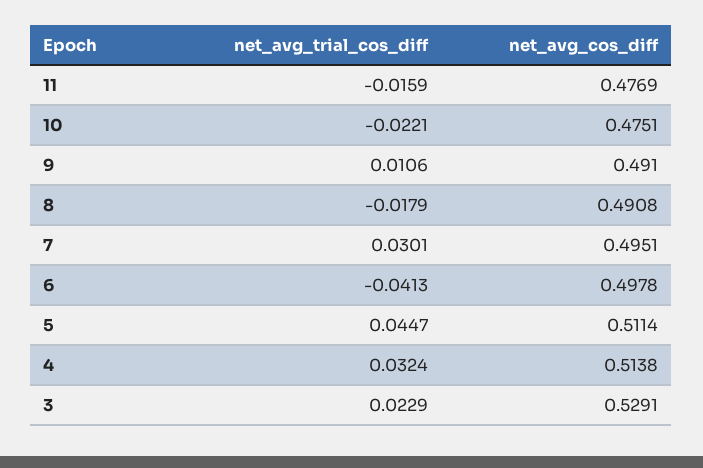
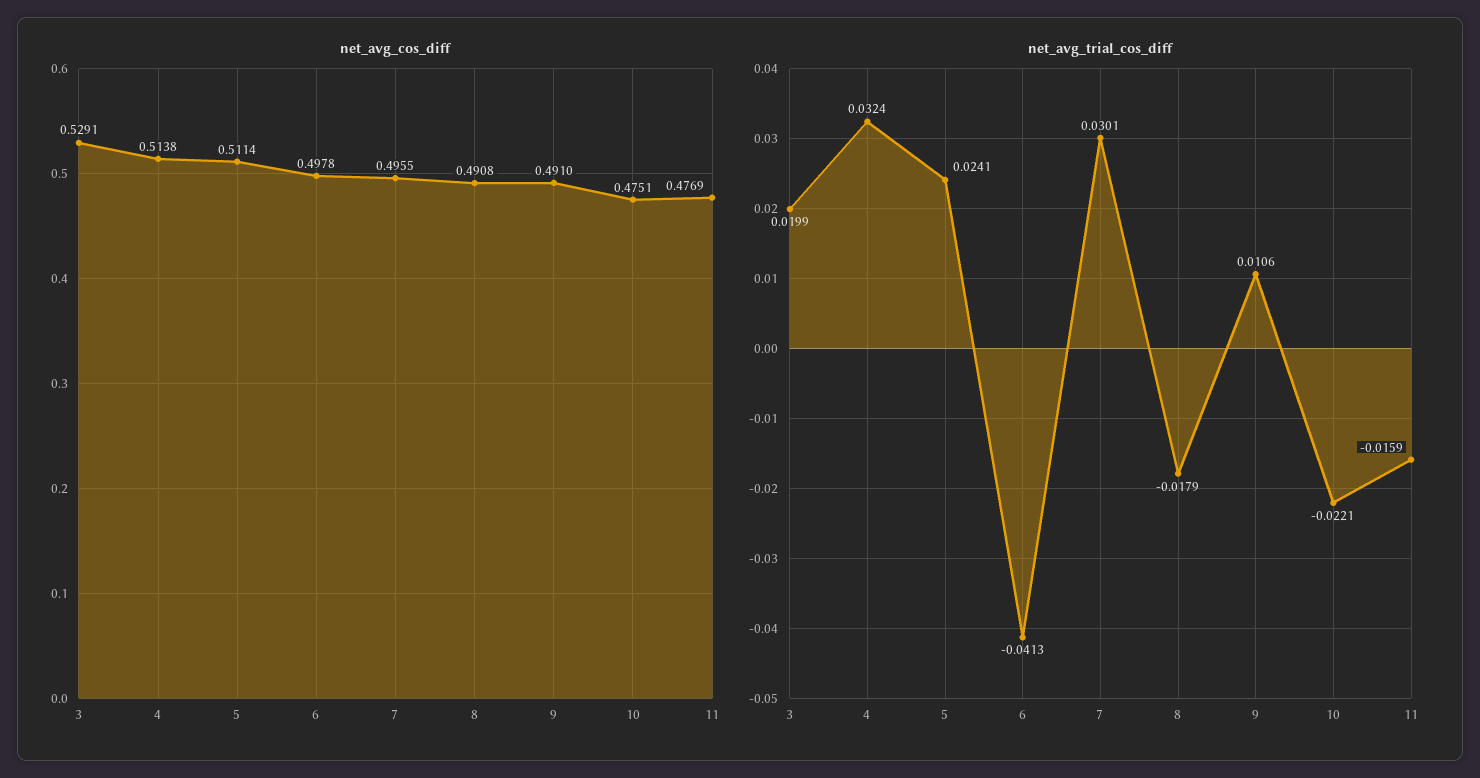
net_avg_cos_diff, 7: 0.4951 -> 0.4955
net_avg_trial_cos_diff, 5: 0.0447 -> 0.0241
net_avg_trial_cos_diff, 3: 0.0229 -> 0.0199

